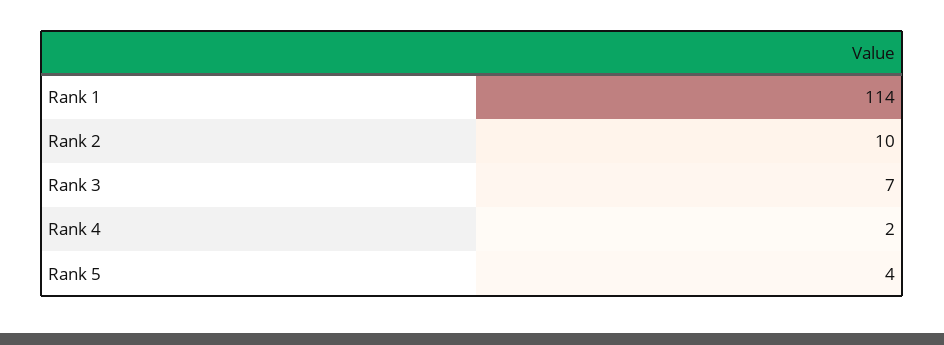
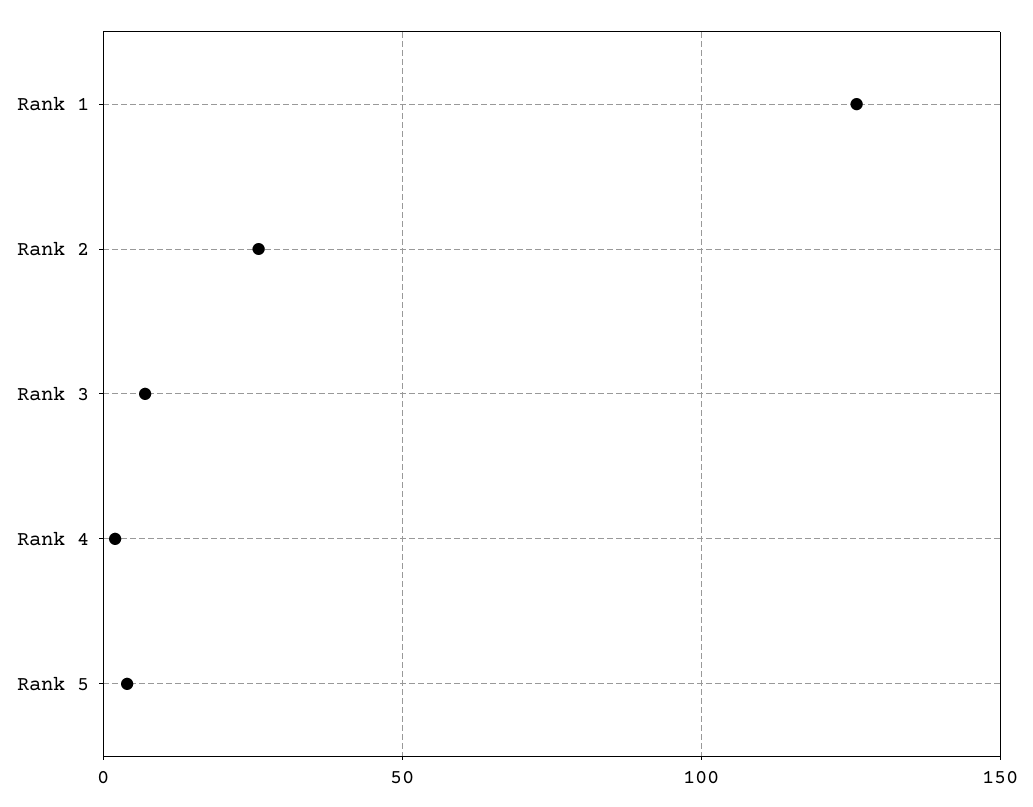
Rank 1: 114 -> 125
Rank 2: 10 -> 25

